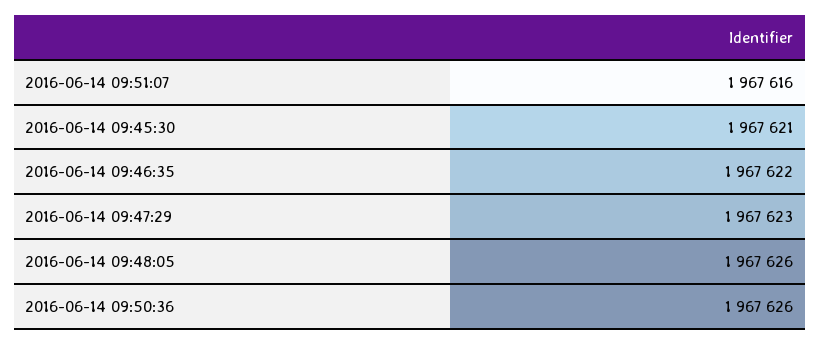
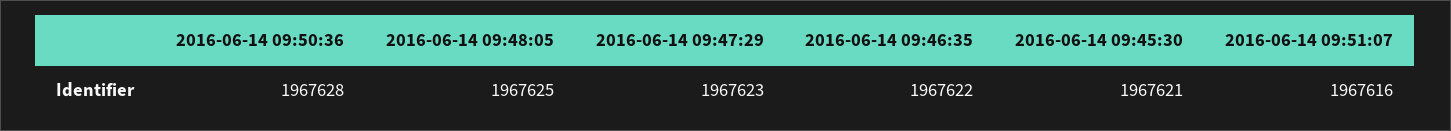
2016-06-14 09:48:05: 1967626 -> 1967625
2016-06-14 09:50:36: 1967626 -> 1967628

